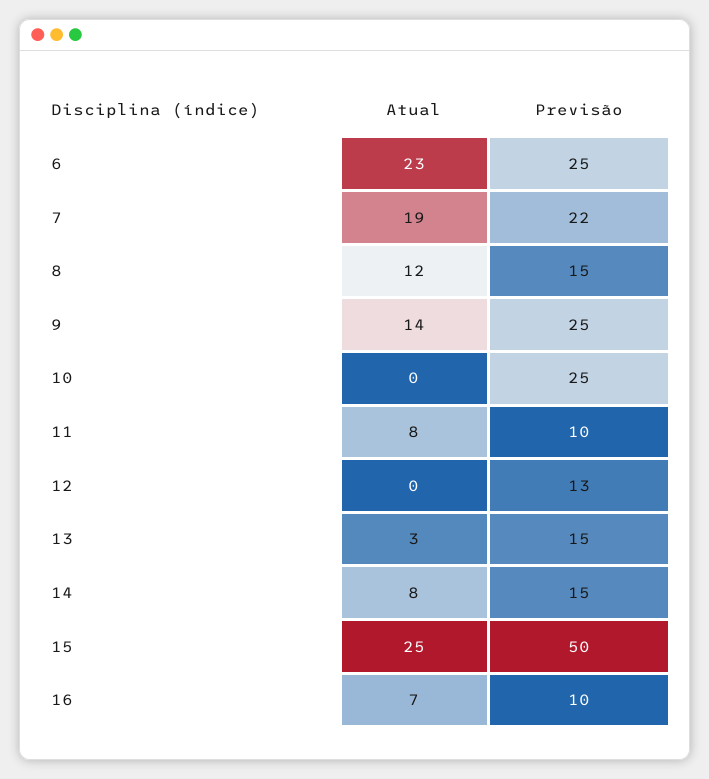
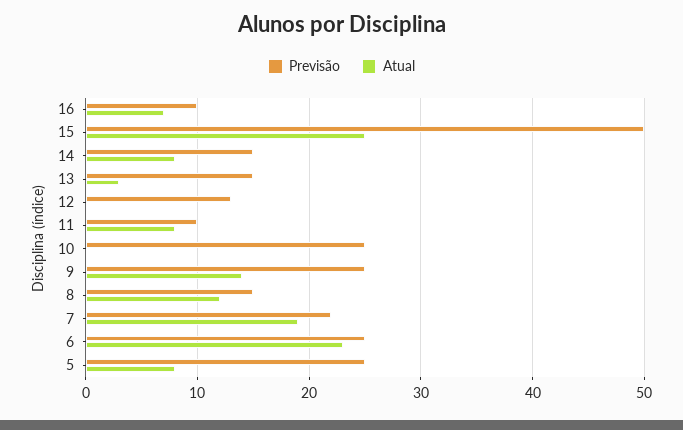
Previsão, 5: none -> 25
Atual, 5: none -> 8

